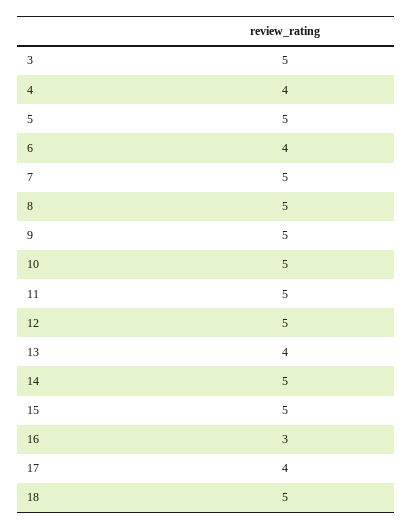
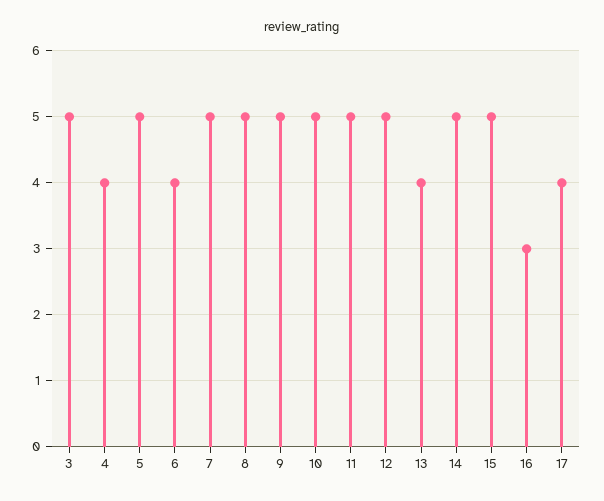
18: 5 -> none

